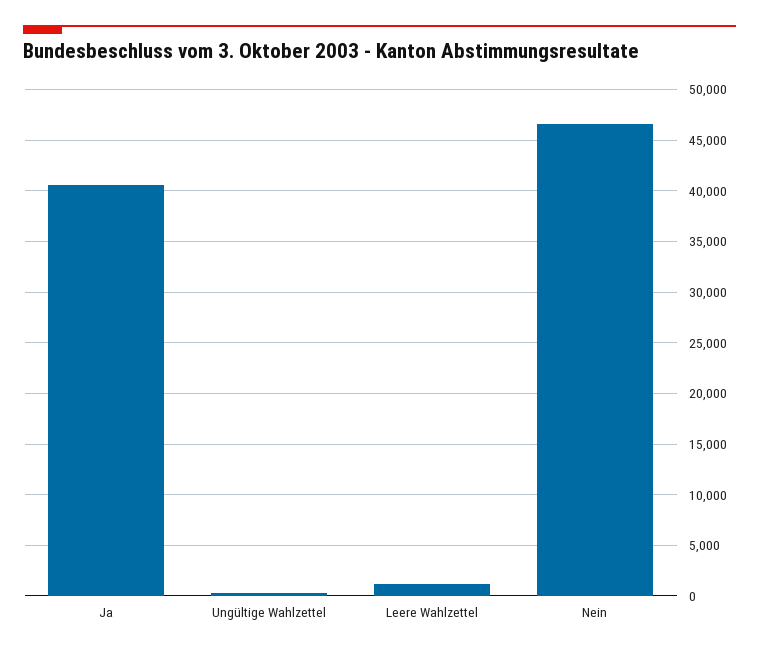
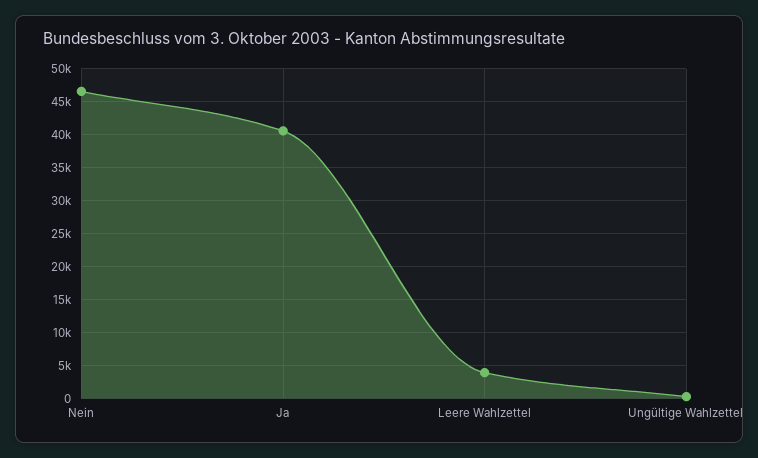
Leere Wahlzettel: 1000 -> 4000

